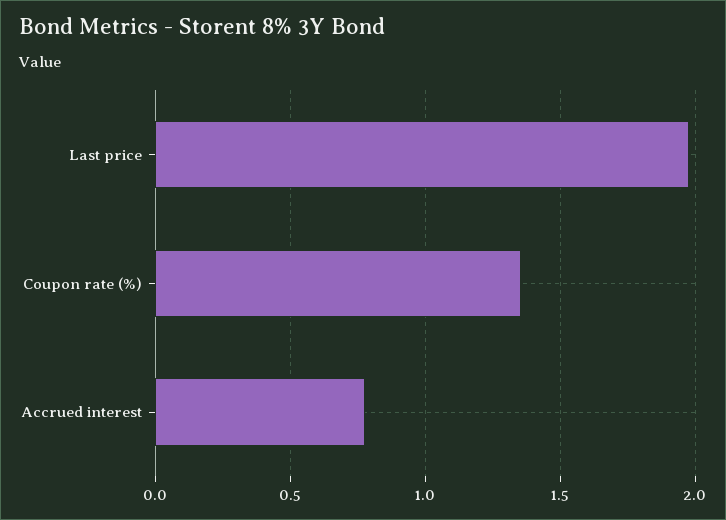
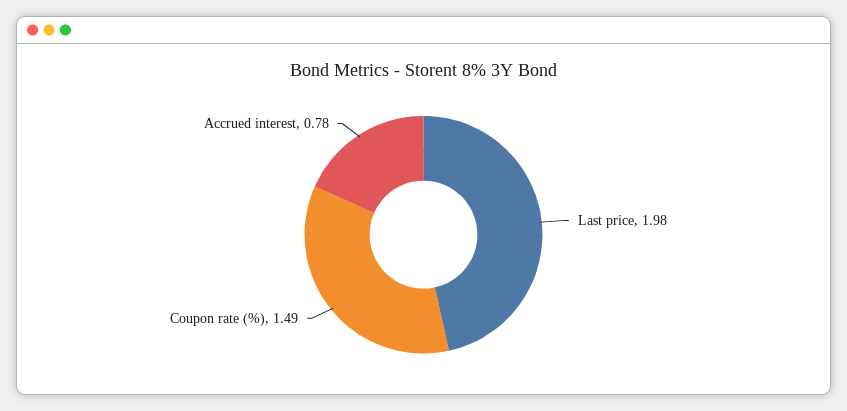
Coupon rate (%): 1.35 -> 1.49

